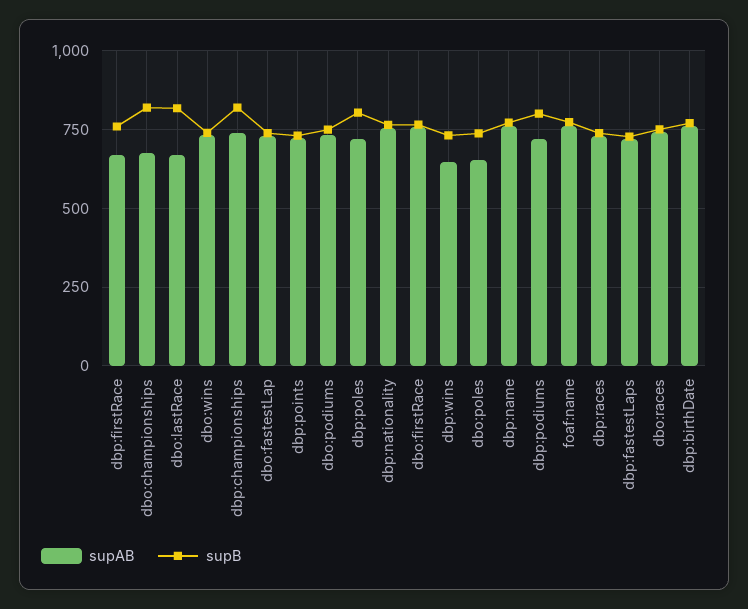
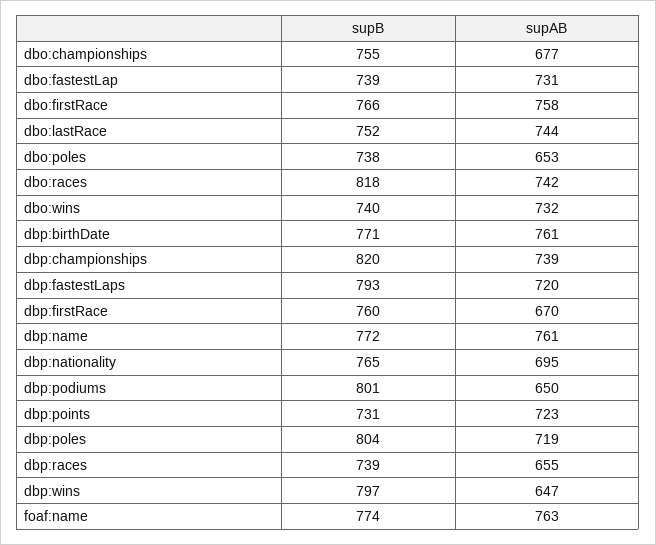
supB, dbo:championships: 825 -> 755
supAB, dbo:lastRace: 675 -> 744
supB, dbo:lastRace: 825 -> 752
supAB, dbo:podiums: 725 -> none
supB, dbo:podiums: 750 -> none
supAB, dbp:nationality: 750 -> 695
supB, dbp:wins: 725 -> 797
supAB, dbp:podiums: 725 -> 650
supAB, dbp:races: 725 -> 655
supB, dbp:fastestLaps: 725 -> 793
supB, dbo:races: 750 -> 818

